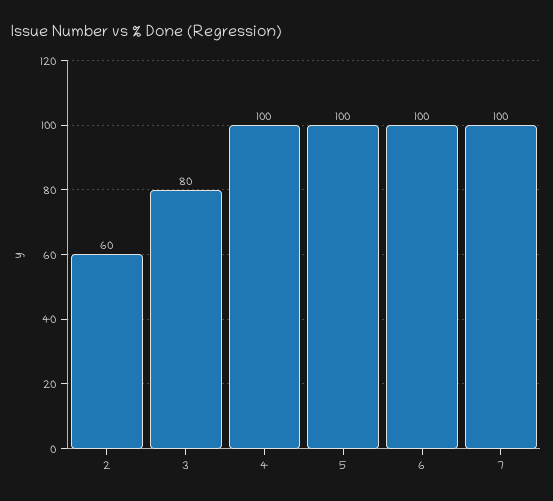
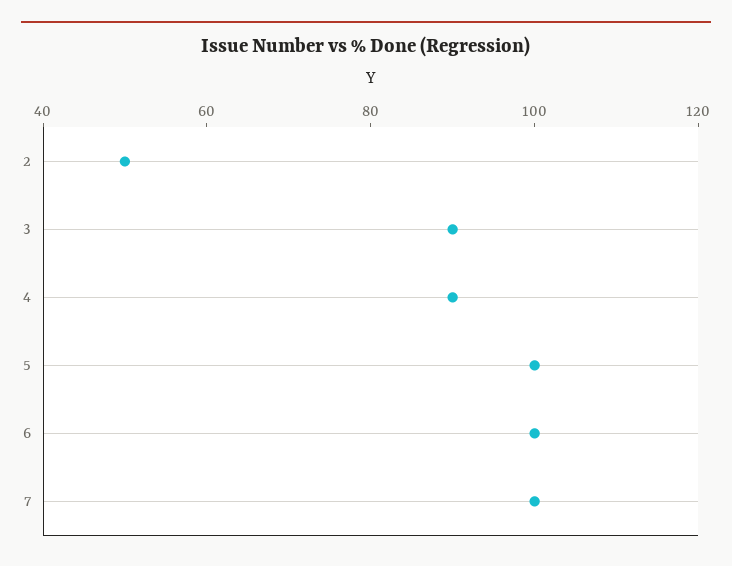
2: 60 -> 50
3: 80 -> 90
4: 100 -> 90

